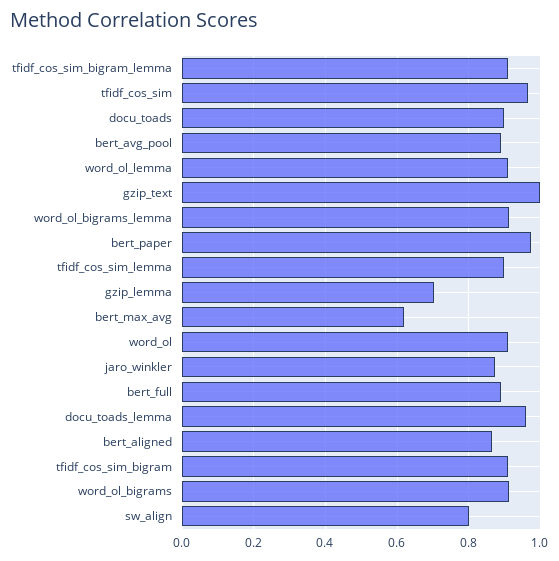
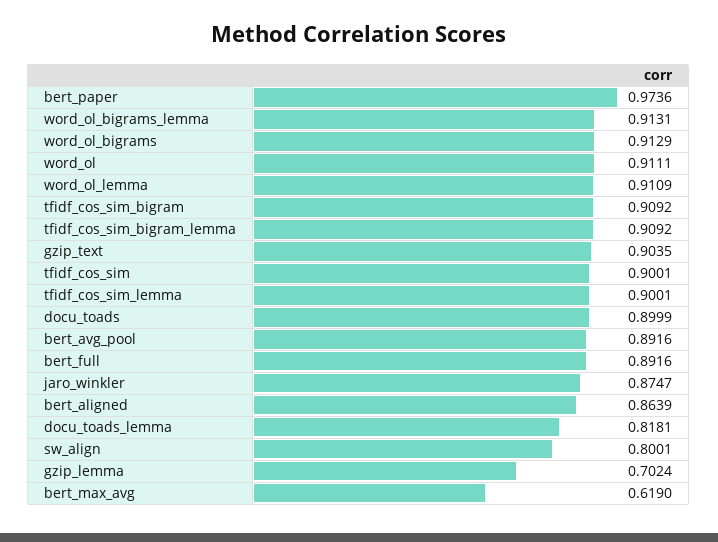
tfidf_cos_sim: 0.96 -> 0.9001
gzip_text: 1 -> 0.9035
docu_toads_lemma: 0.96 -> 0.8181

